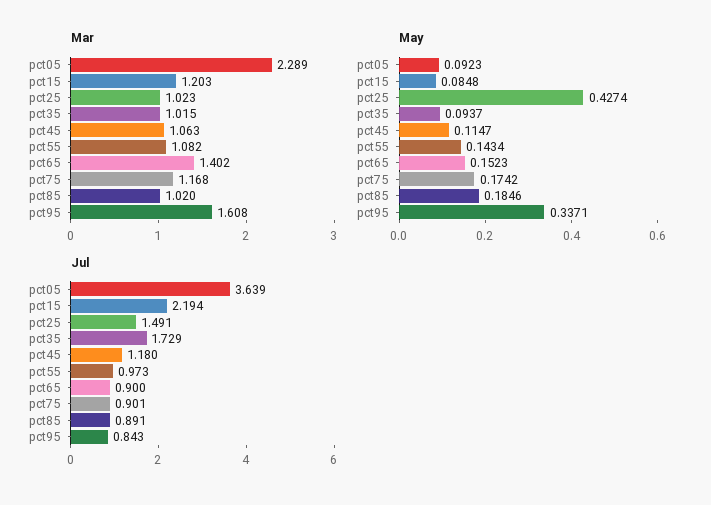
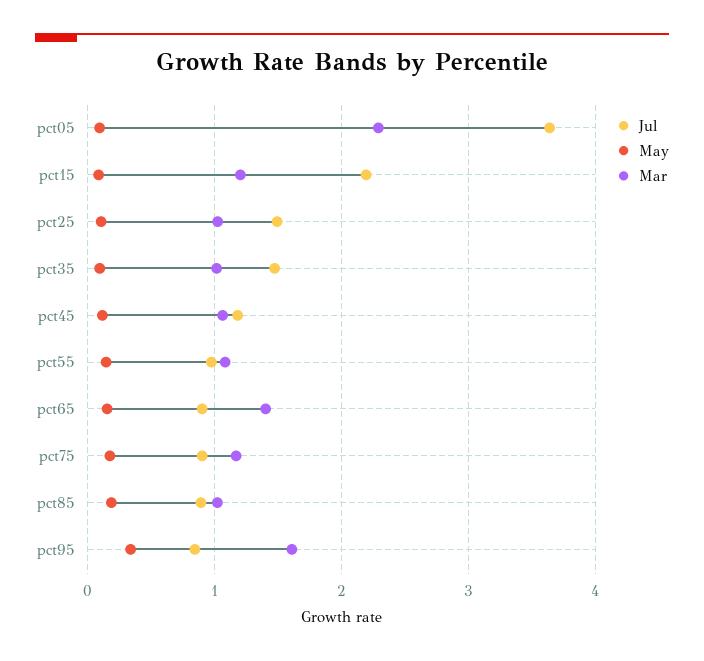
May, pct25: 0.4274 -> 0.1
Jul, pct35: 1.729 -> 1.5

